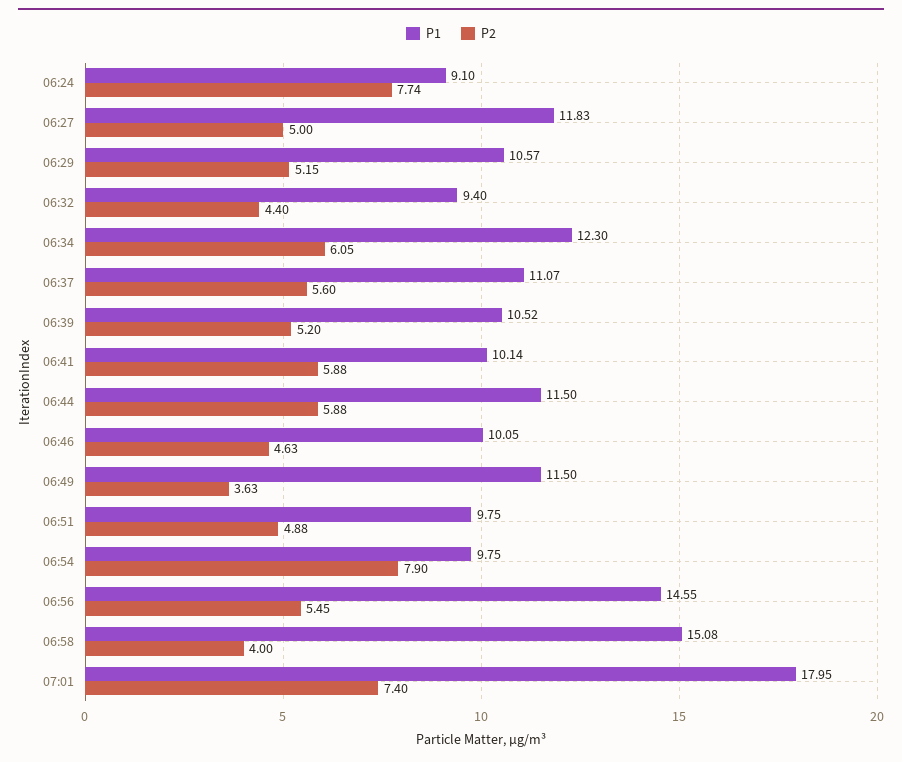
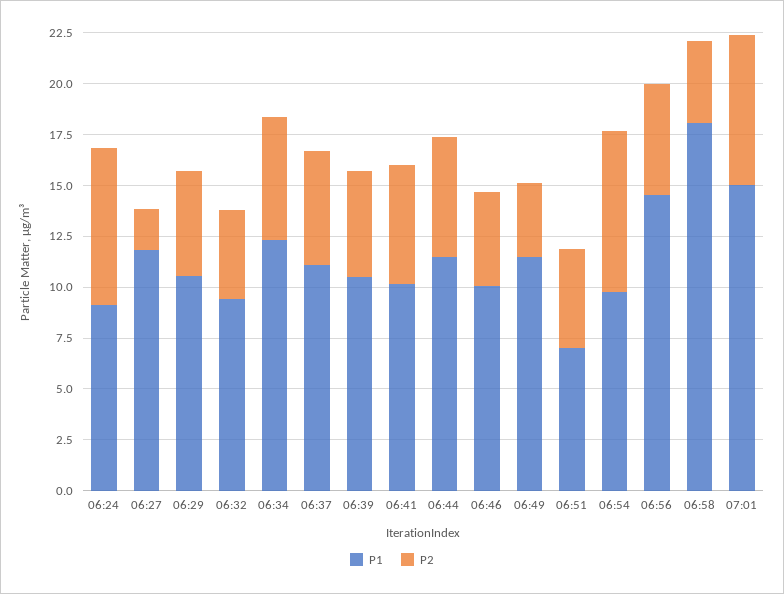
P2, 06:27: 5 -> 2
P1, 06:51: 9.75 -> 7
P1, 06:58: 15.08 -> 18
P1, 07:01: 17.95 -> 15

